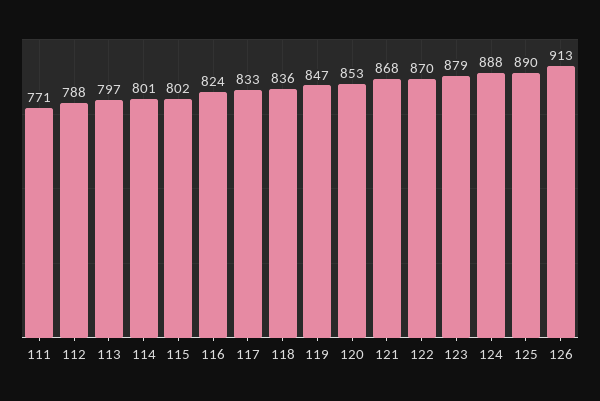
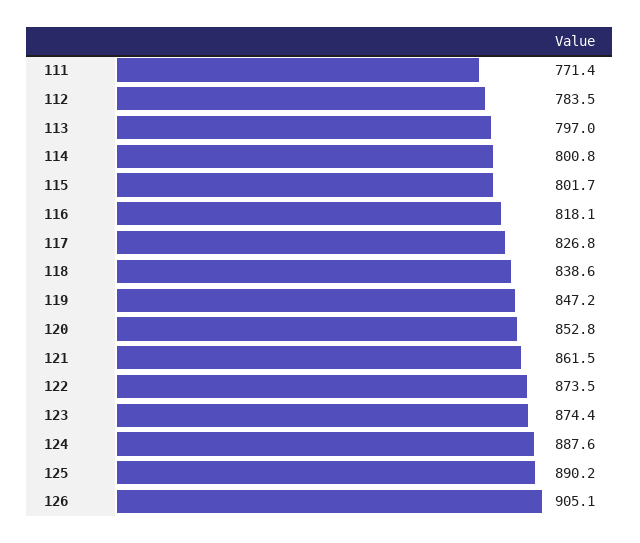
112: 788 -> 783.5
116: 824 -> 818.1
117: 833 -> 826.8
118: 836 -> 838.6
121: 868 -> 861.5
122: 870 -> 873.5
123: 879 -> 874.4
126: 913 -> 905.1

